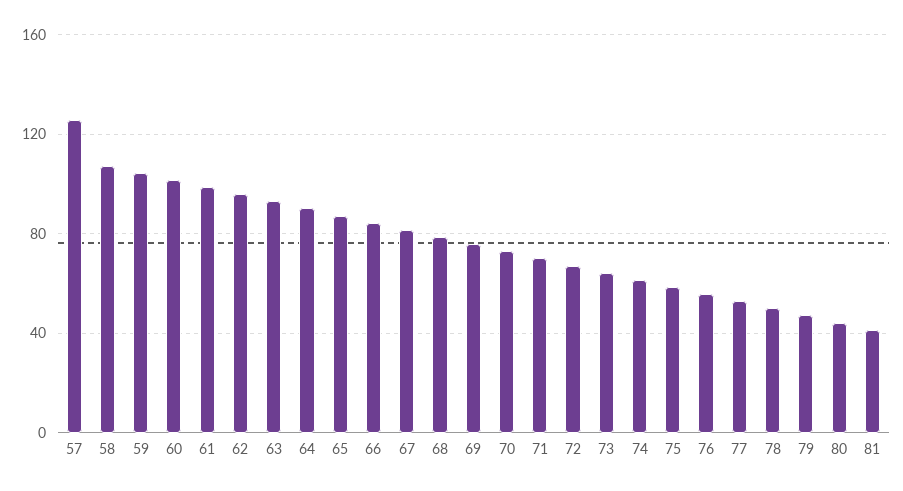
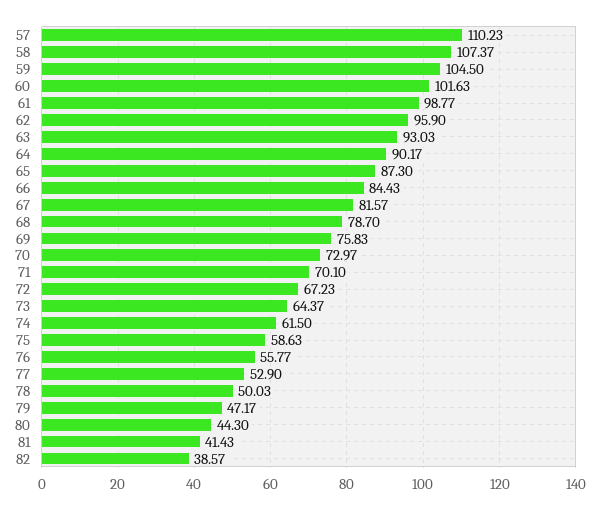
57: 125 -> 110.23
82: none -> 38.57

